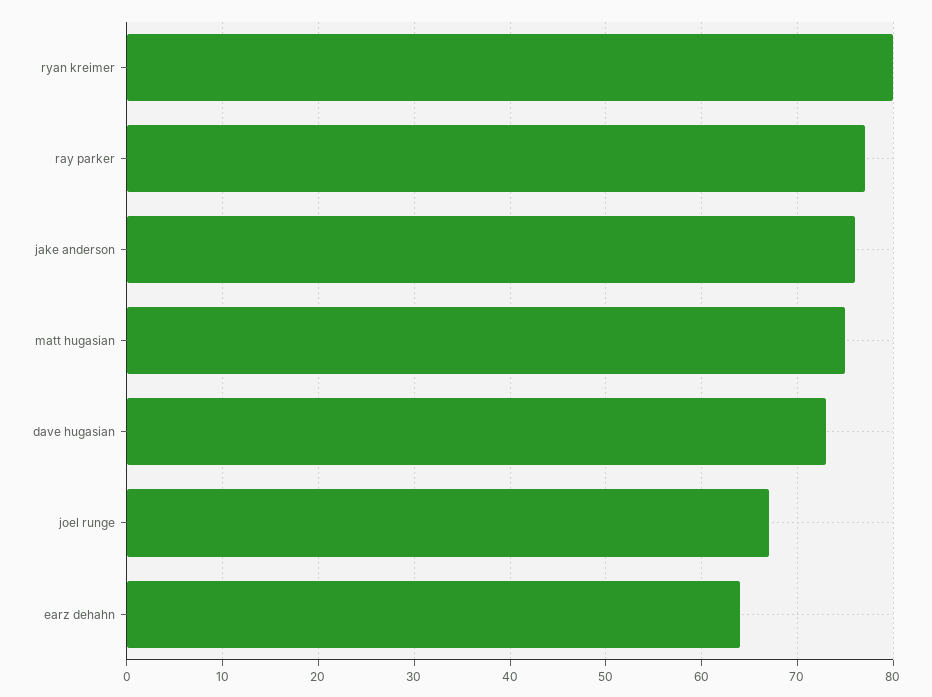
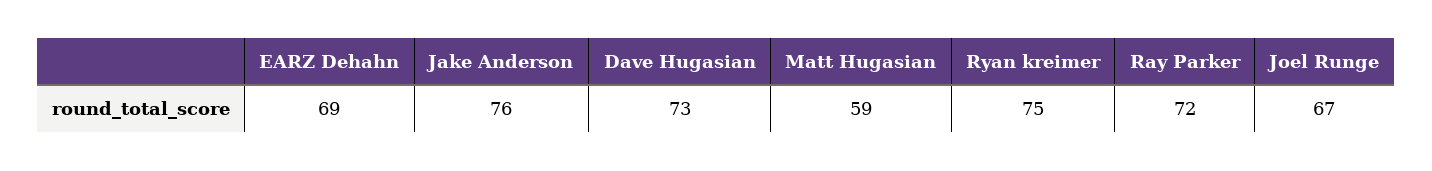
ryan kreimer: 80 -> 75
ray parker: 77 -> 72
matt hugasian: 75 -> 59
earz dehahn: 64 -> 69

